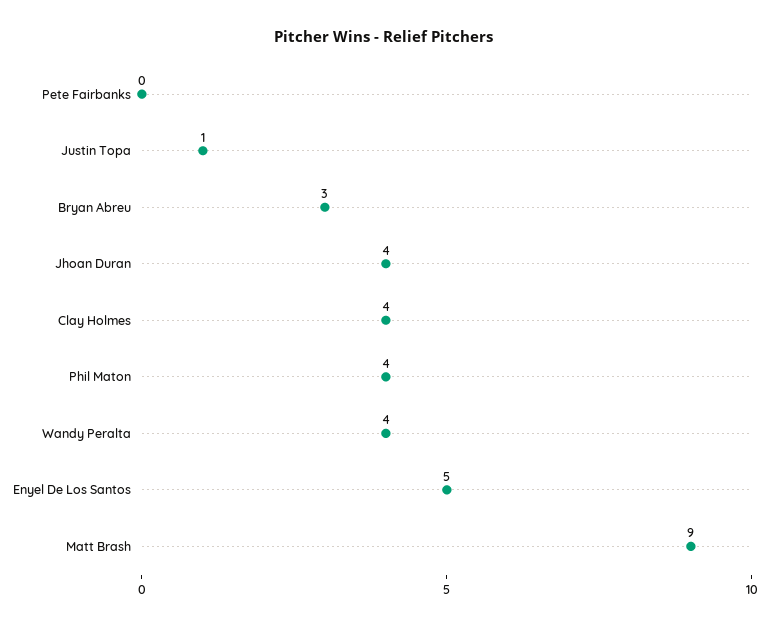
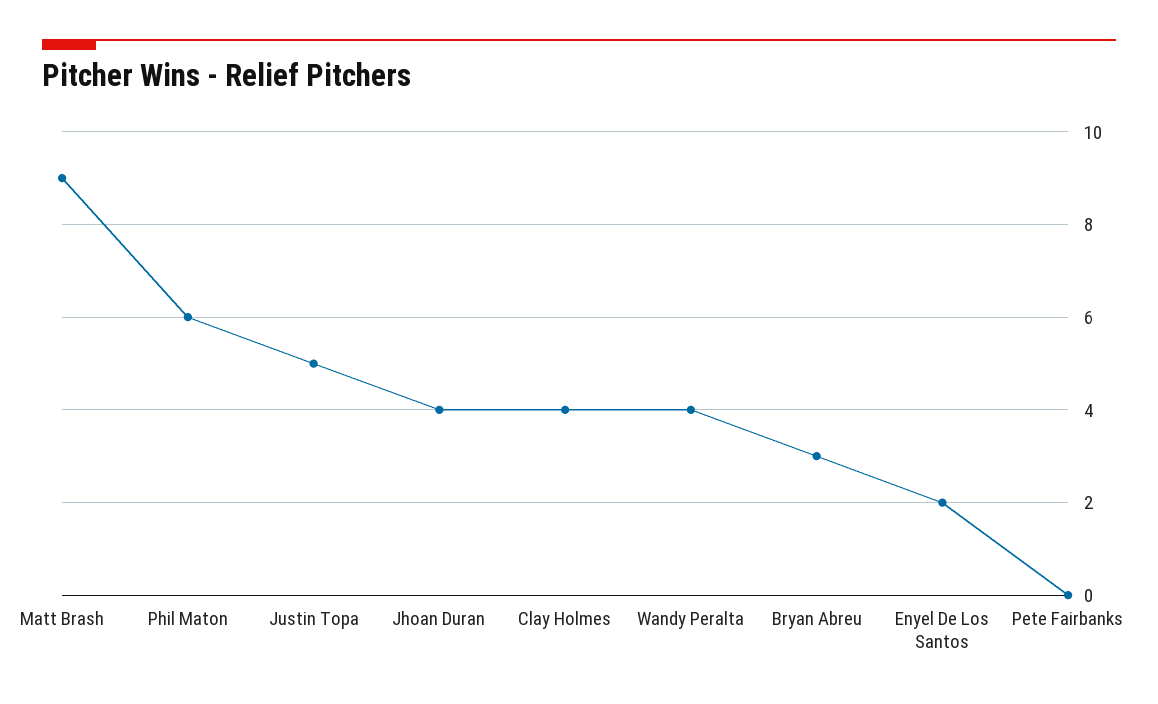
Justin Topa: 1 -> 5
Phil Maton: 4 -> 6
Enyel De Los Santos: 5 -> 2

